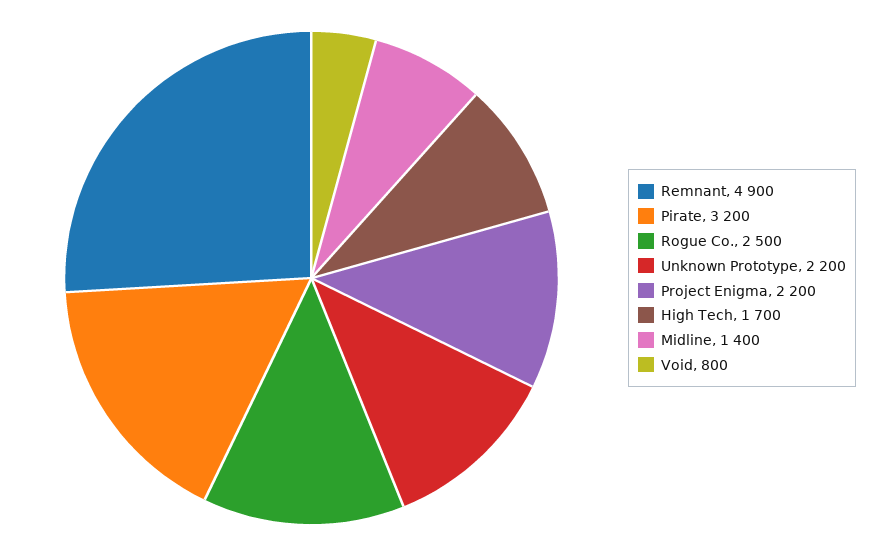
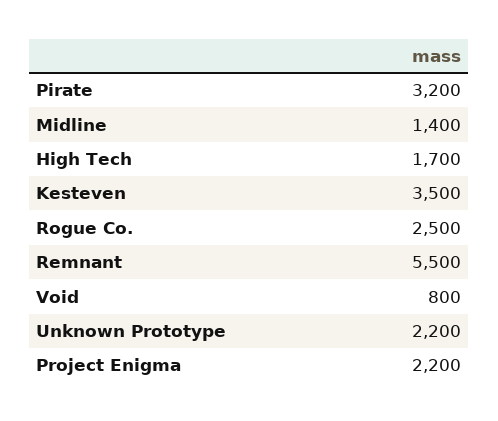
Remnant: 4900 -> 5500
Kesteven: none -> 3500

